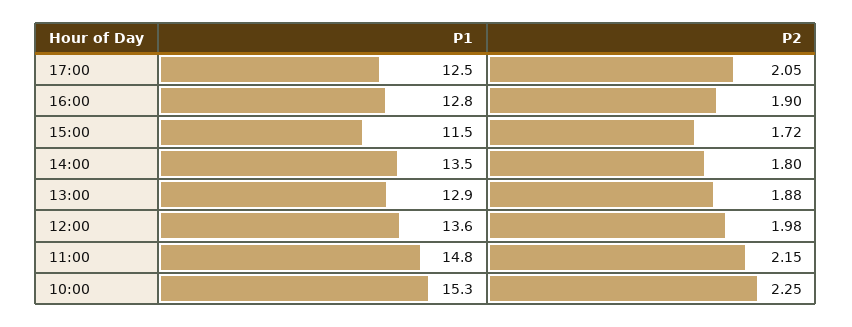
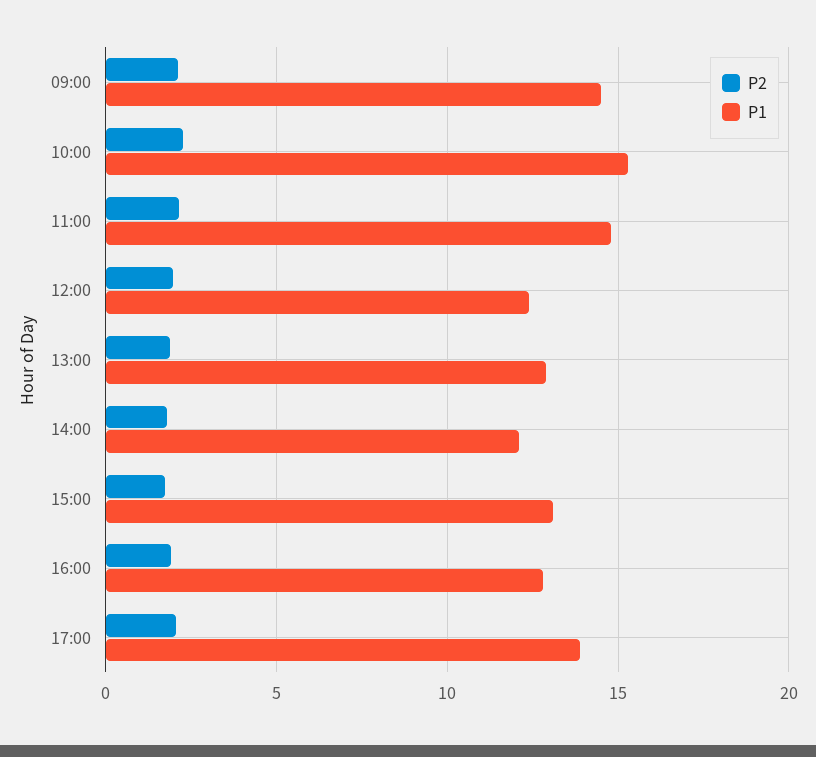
P1, 17:00: 12.5 -> 14
P1, 15:00: 11.5 -> 13
P1, 14:00: 13.5 -> 12
P1, 12:00: 13.6 -> 12.5
P2, 09:00: none -> 2
P1, 09:00: none -> 14.5

